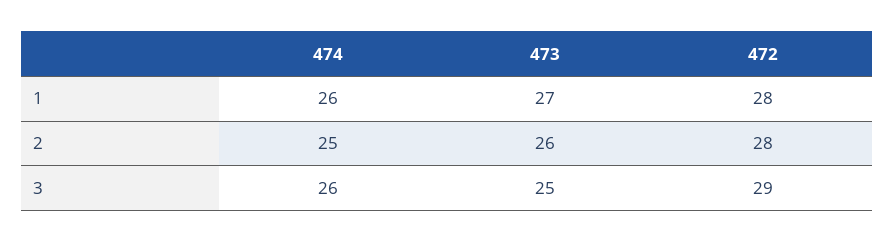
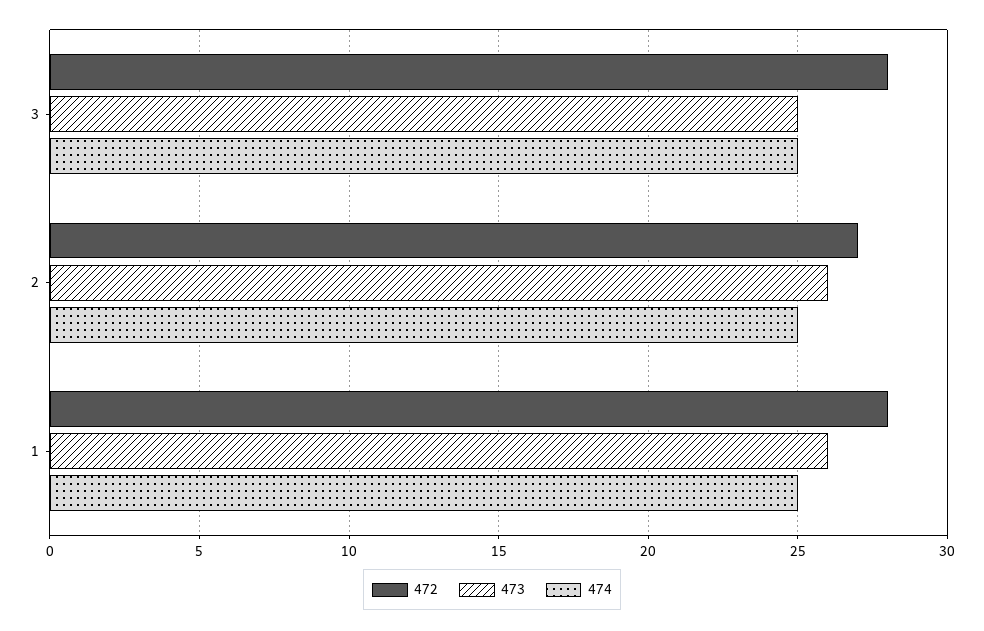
474, 1: 26 -> 25
473, 1: 27 -> 26
472, 2: 28 -> 27
474, 3: 26 -> 25
472, 3: 29 -> 28

